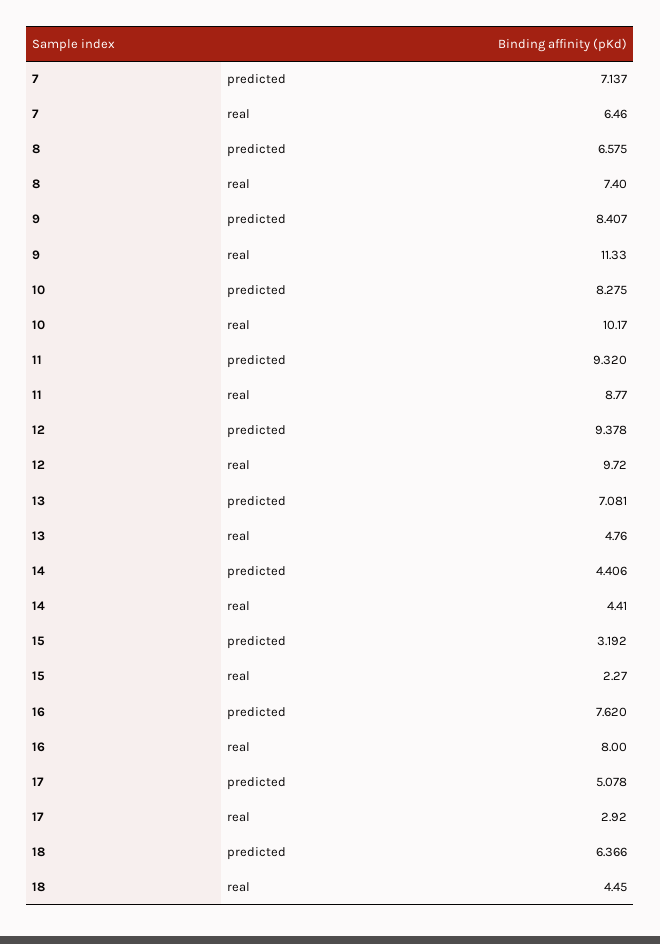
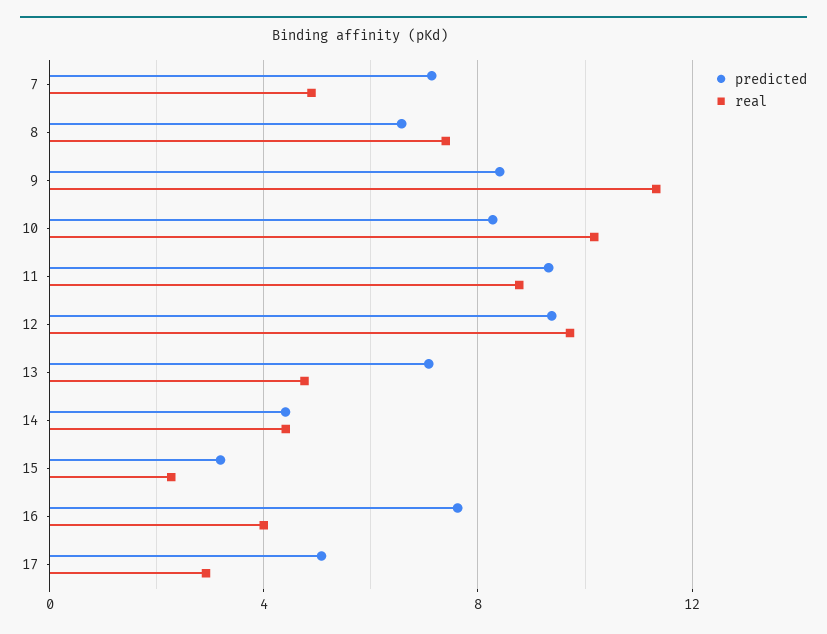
real, 7: 6.46 -> 5
real, 16: 8 -> 4
predicted, 18: 6.366 -> none
real, 18: 4.45 -> none

